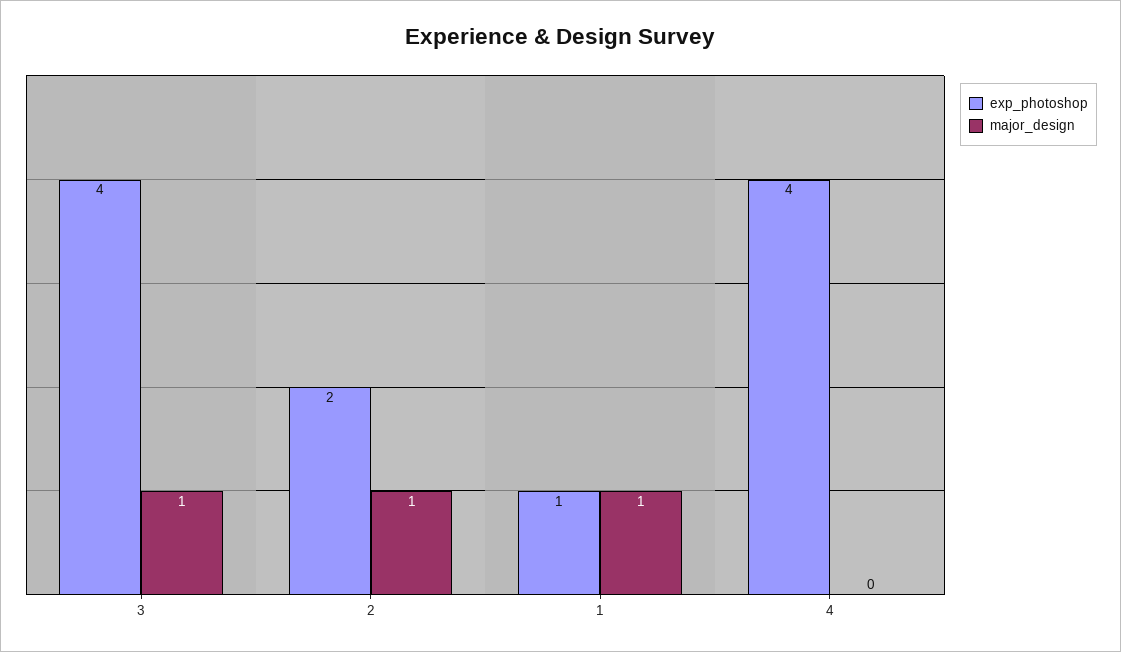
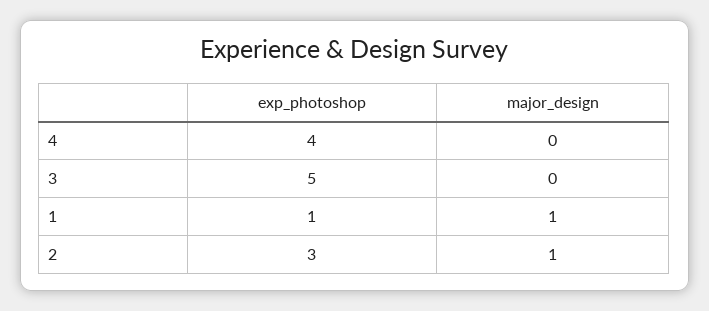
exp_photoshop, 3: 4 -> 5
major_design, 3: 1 -> 0
exp_photoshop, 2: 2 -> 3

